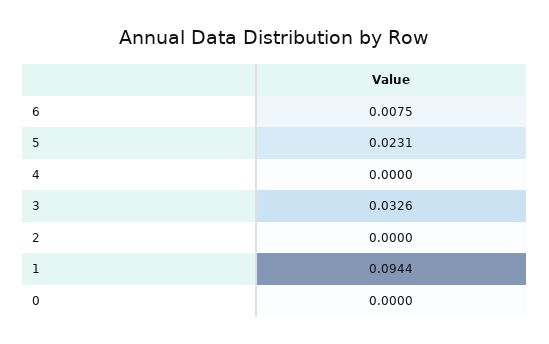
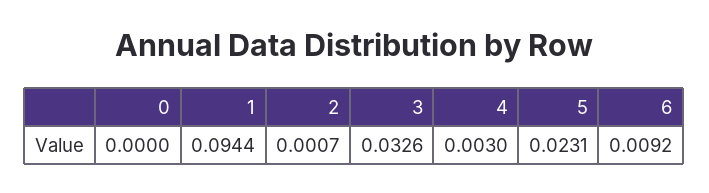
6: 0.0075 -> 0.0092
4: 0 -> 0.003
2: 0 -> 0.0007

